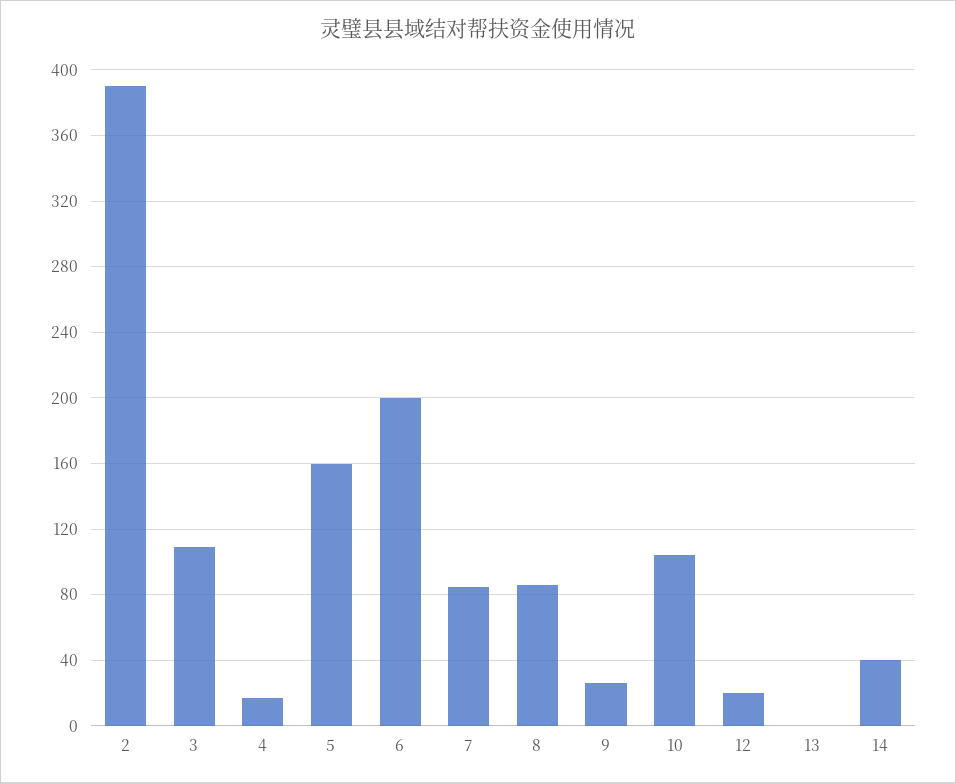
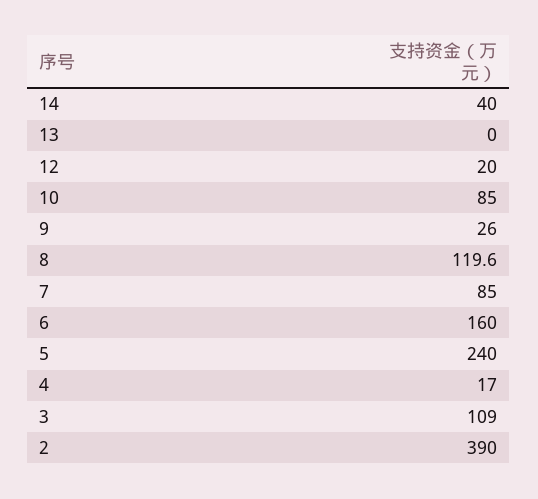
5: 160 -> 240
6: 200 -> 160
8: 85 -> 119.6
10: 105 -> 85

